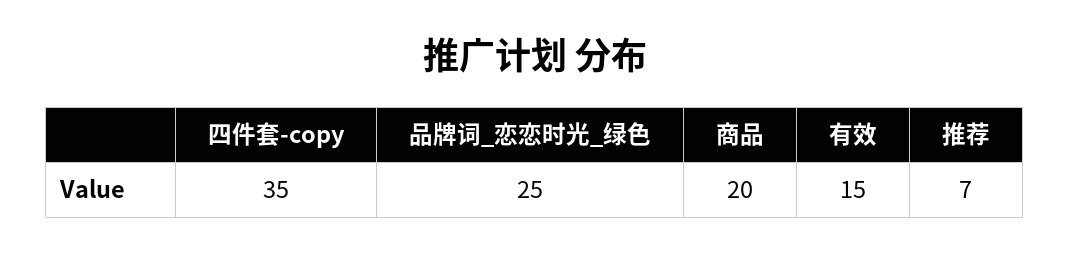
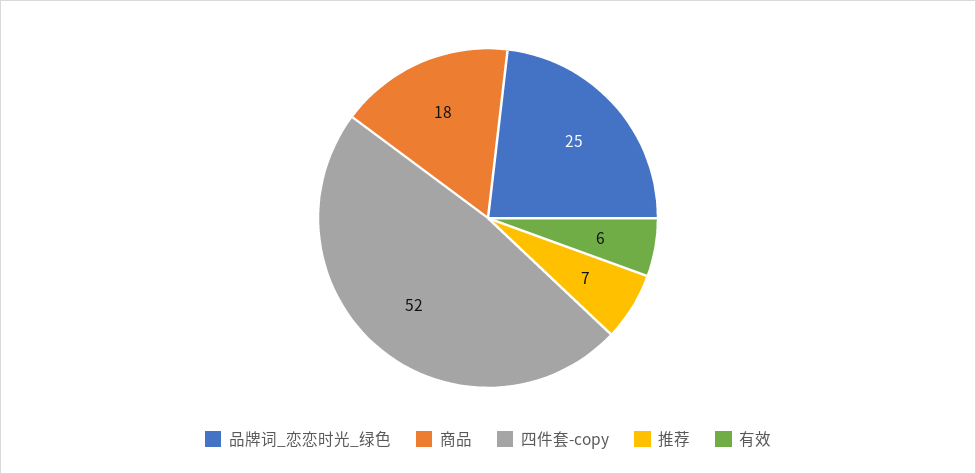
四件套-copy: 35 -> 52
商品: 20 -> 18
有效: 15 -> 6

